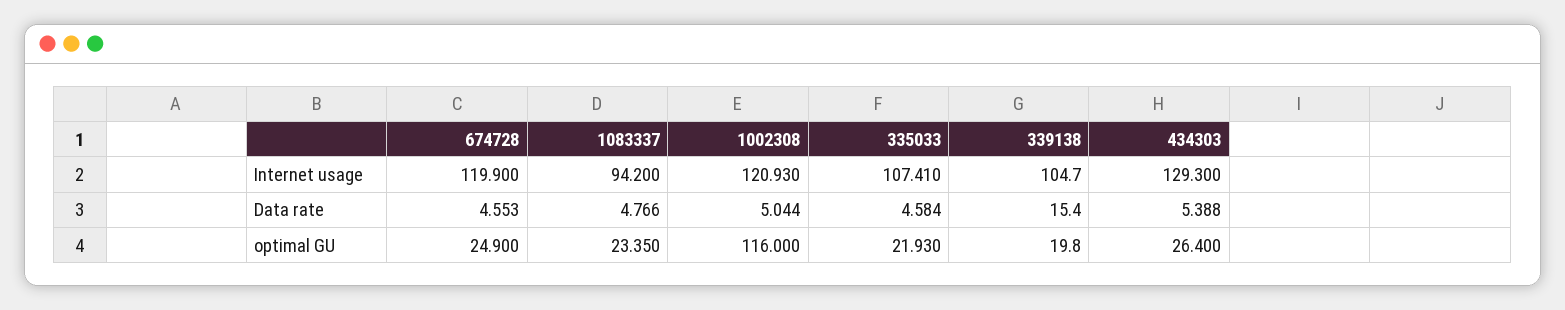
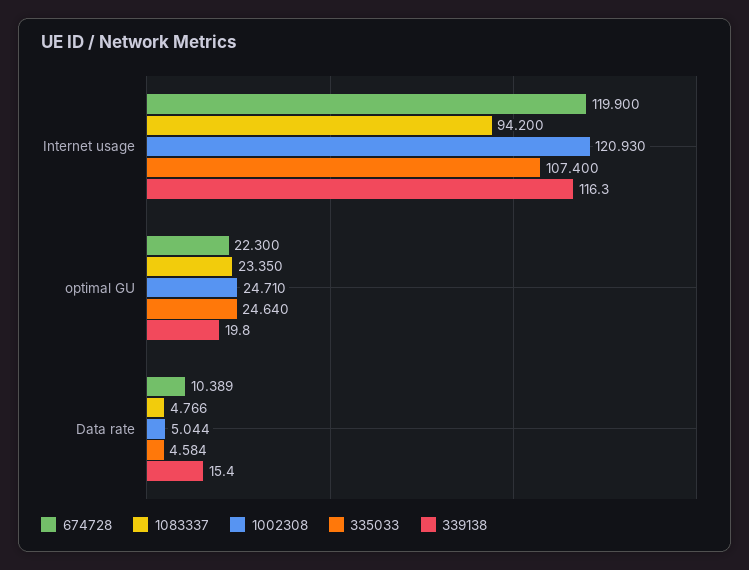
335033, Internet usage: 107.41 -> 107.4
339138, Internet usage: 104.7 -> 116.3
434303, Internet usage: 129.3 -> none
674728, Data rate: 4.553 -> 10.389
434303, Data rate: 5.388 -> none
674728, optimal GU: 24.9 -> 22.3
1002308, optimal GU: 116 -> 24.71
335033, optimal GU: 21.93 -> 24.64
434303, optimal GU: 26.4 -> none

